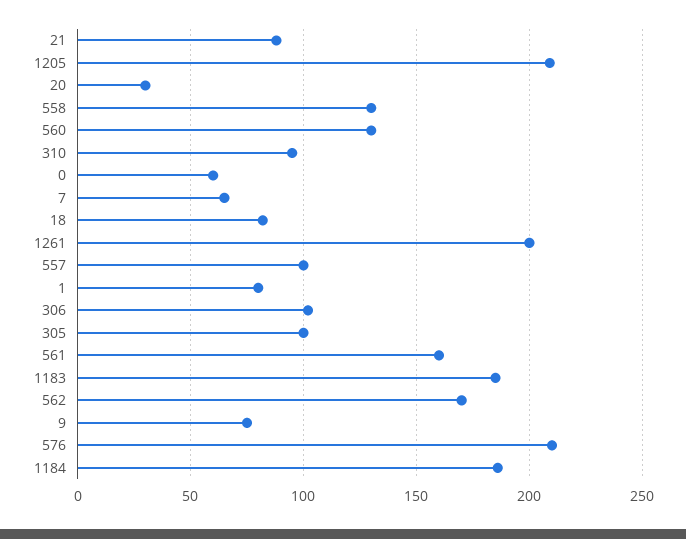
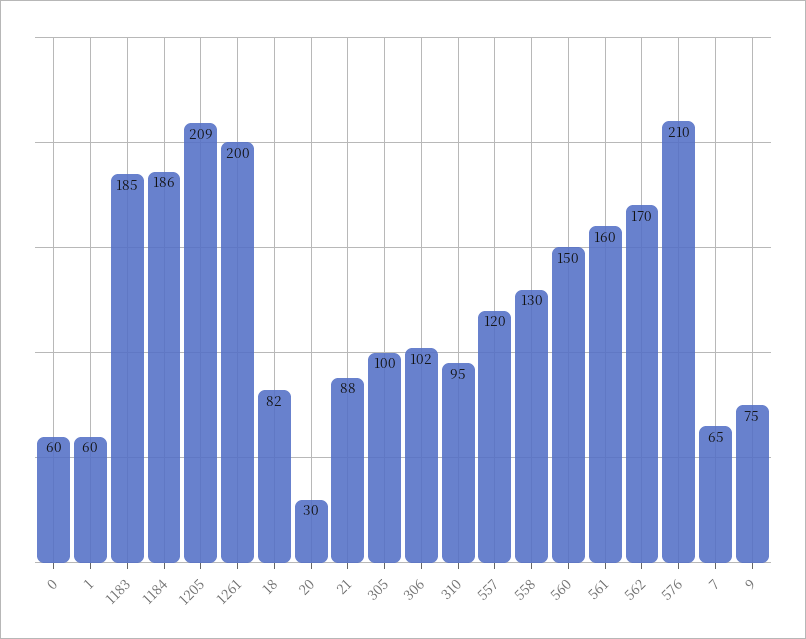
560: 130 -> 150
557: 100 -> 120
1: 80 -> 60

